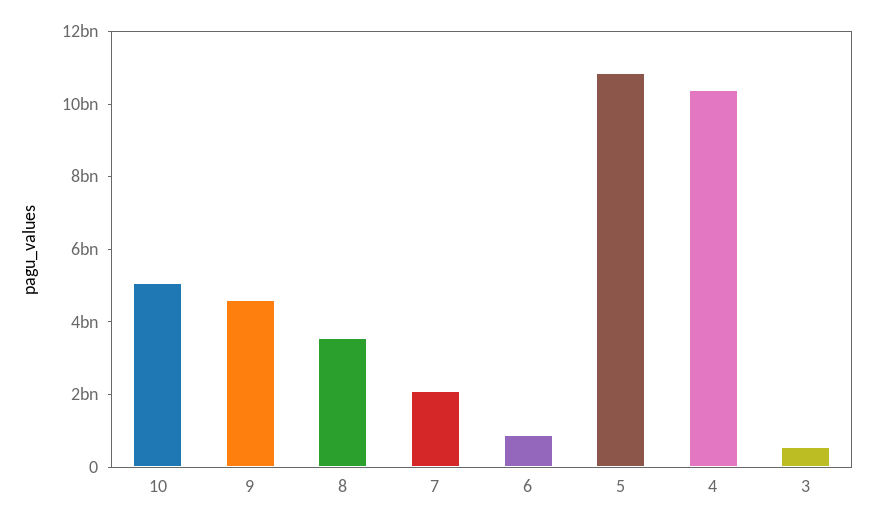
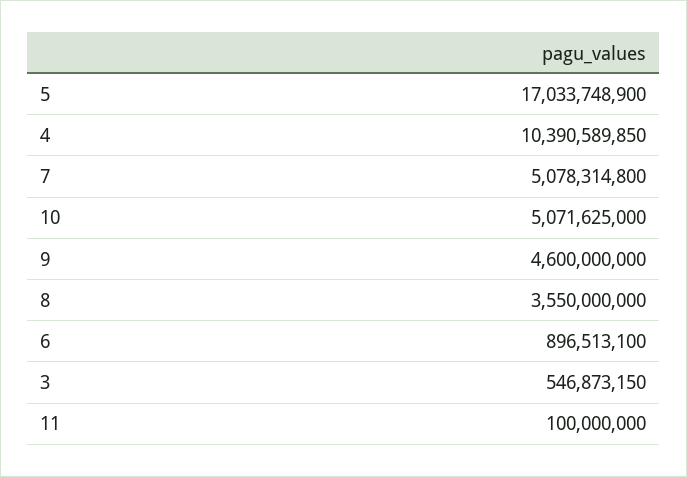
7: 2000000000 -> 5078314800
5: 11000000000 -> 17033748900
11: none -> 100000000

